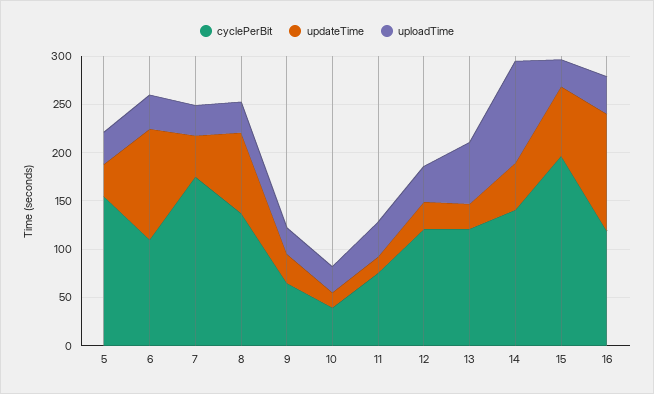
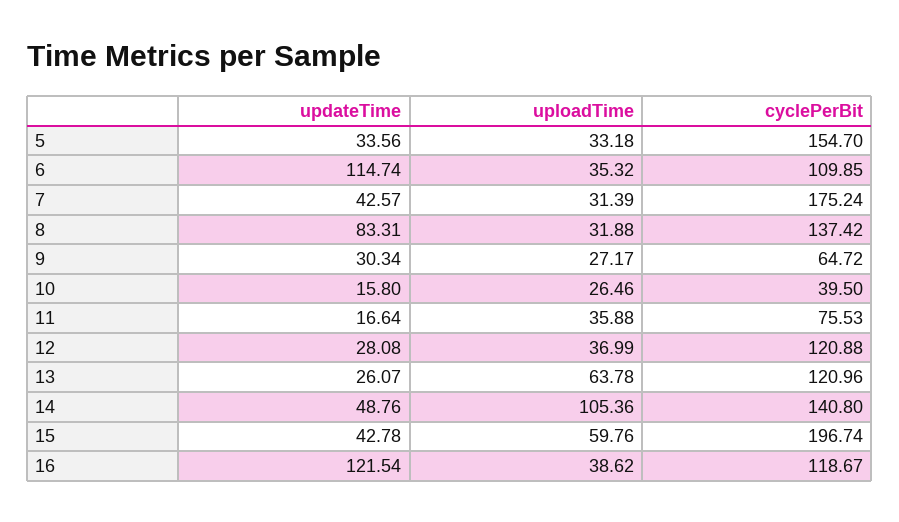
updateTime, 15: 70 -> 42.78
uploadTime, 15: 30 -> 59.76

